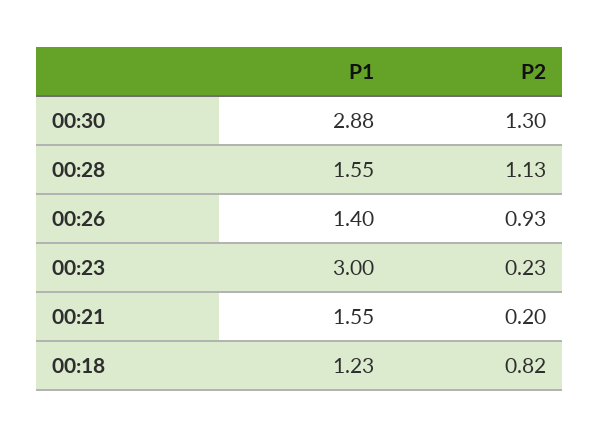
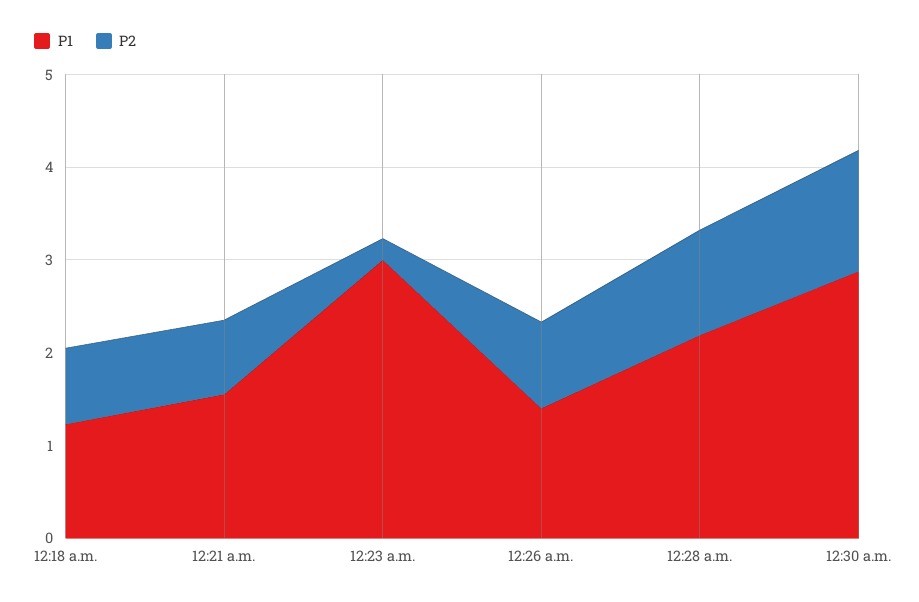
P1, 00:28: 1.55 -> 2.2
P2, 00:21: 0.2 -> 0.8

